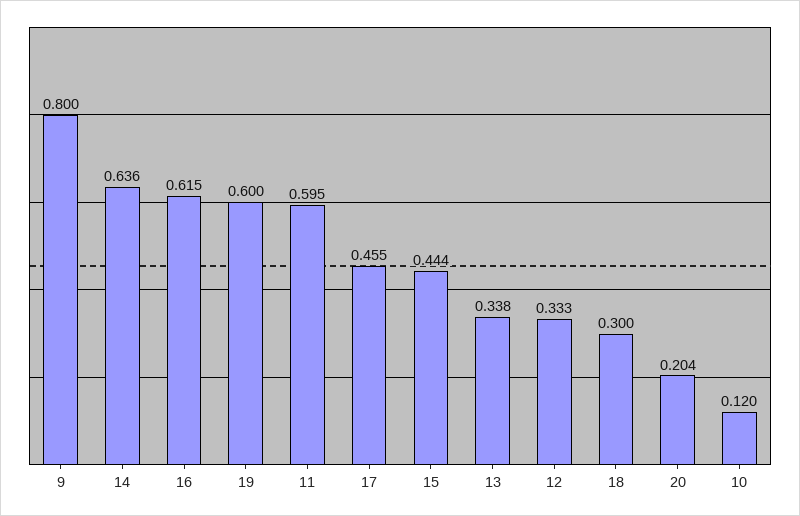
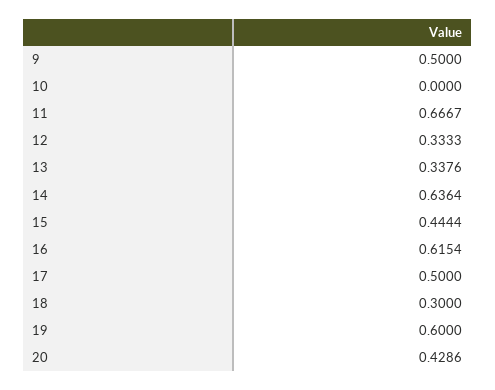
9: 0.8 -> 0.5
11: 0.595 -> 0.6667
17: 0.455 -> 0.5
20: 0.204 -> 0.4286
10: 0.12 -> 0

